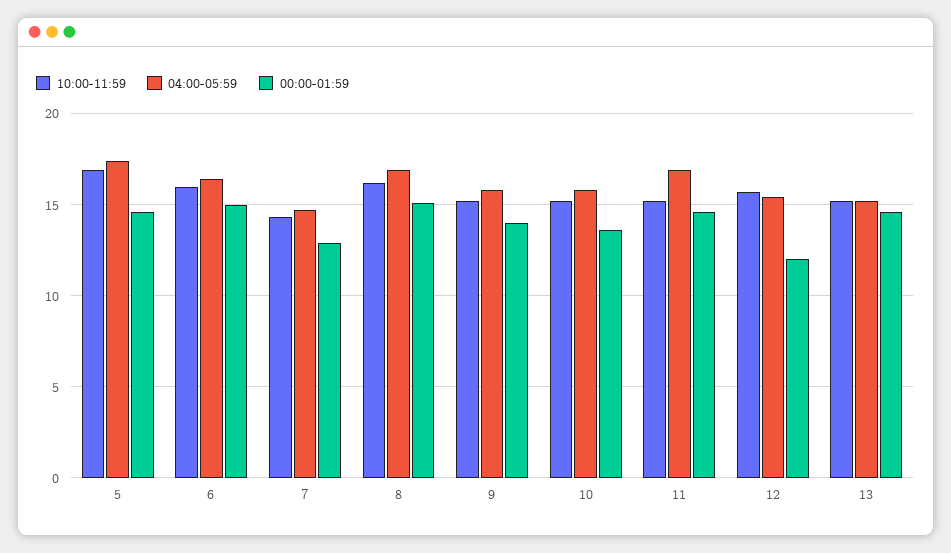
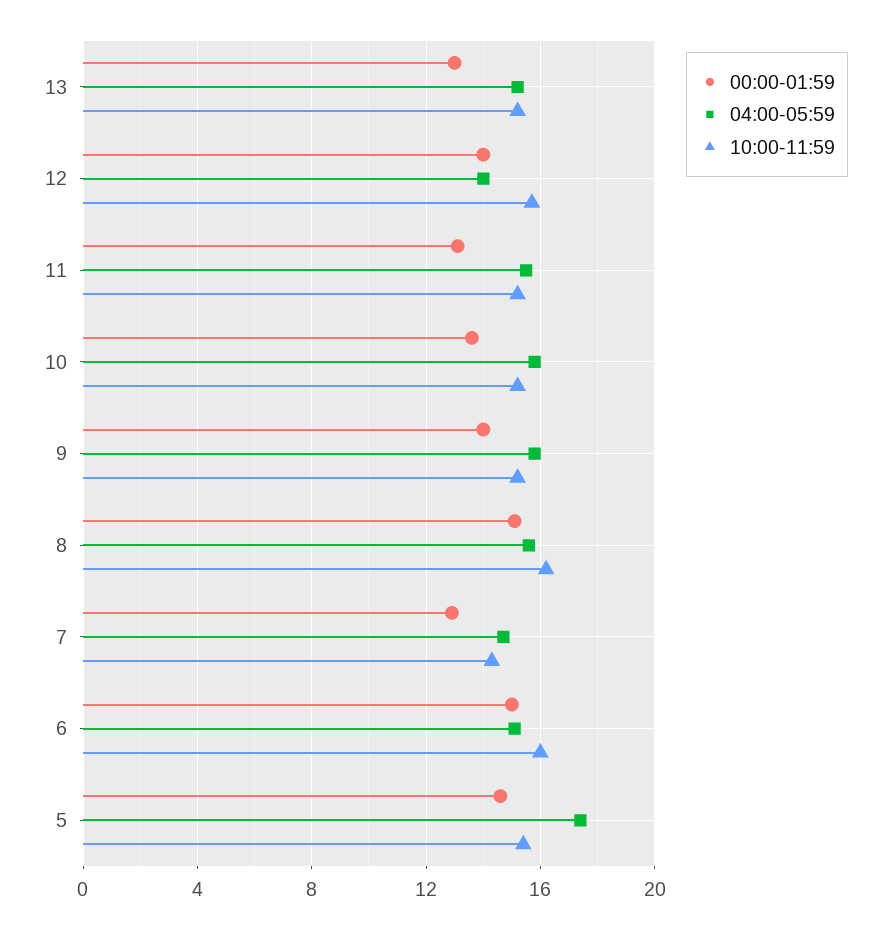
10:00-11:59, 5: 17 -> 15.5
04:00-05:59, 6: 16.5 -> 15
04:00-05:59, 8: 17 -> 15.5
04:00-05:59, 11: 17 -> 15.5
00:00-01:59, 11: 14.5 -> 13
04:00-05:59, 12: 15.5 -> 14
00:00-01:59, 12: 12 -> 14
00:00-01:59, 13: 14.5 -> 13

